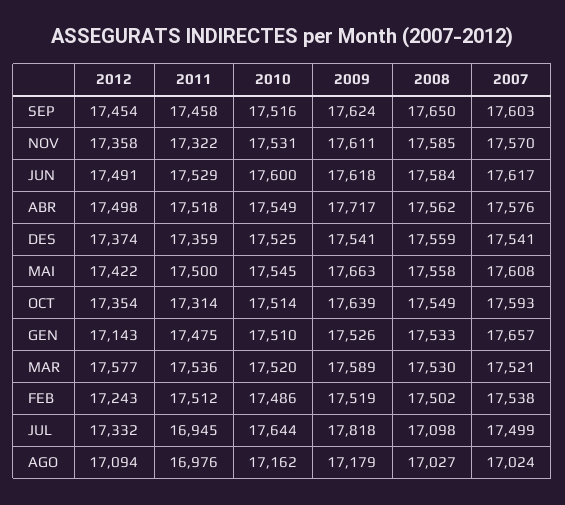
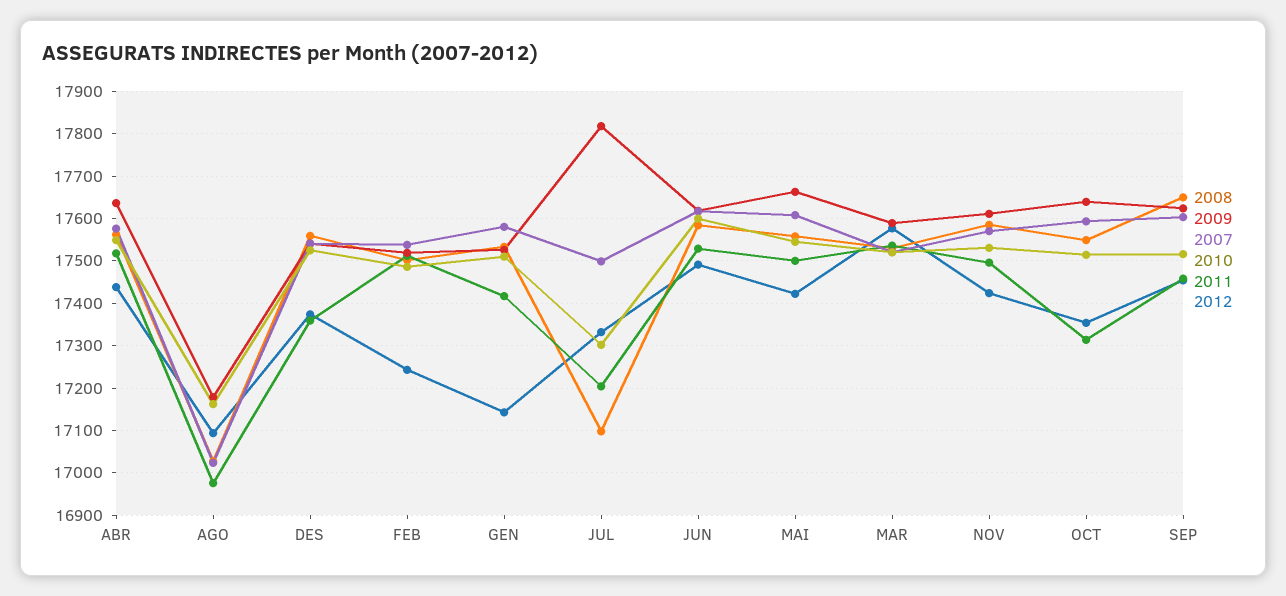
2012, NOV: 17358 -> 17420
2011, NOV: 17322 -> 17500
2012, ABR: 17498 -> 17440
2009, ABR: 17717 -> 17640
2011, GEN: 17475 -> 17420
2007, GEN: 17657 -> 17580
2011, JUL: 16945 -> 17200
2010, JUL: 17644 -> 17300

